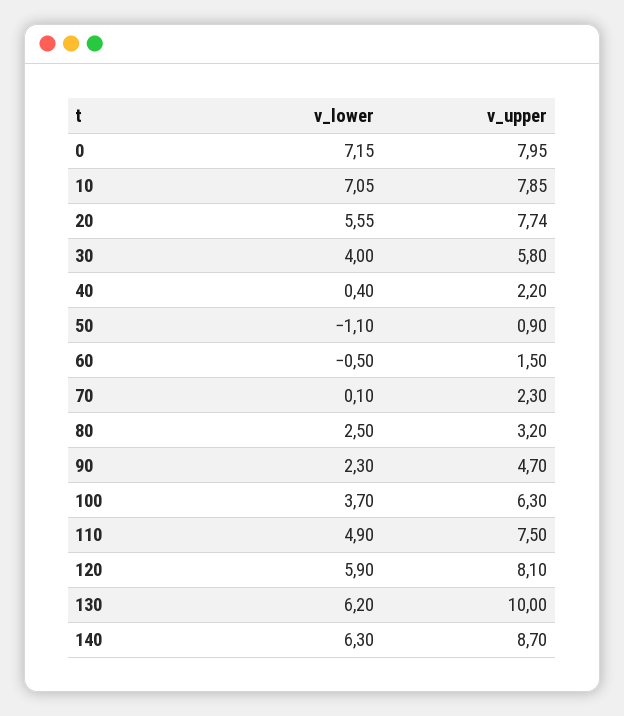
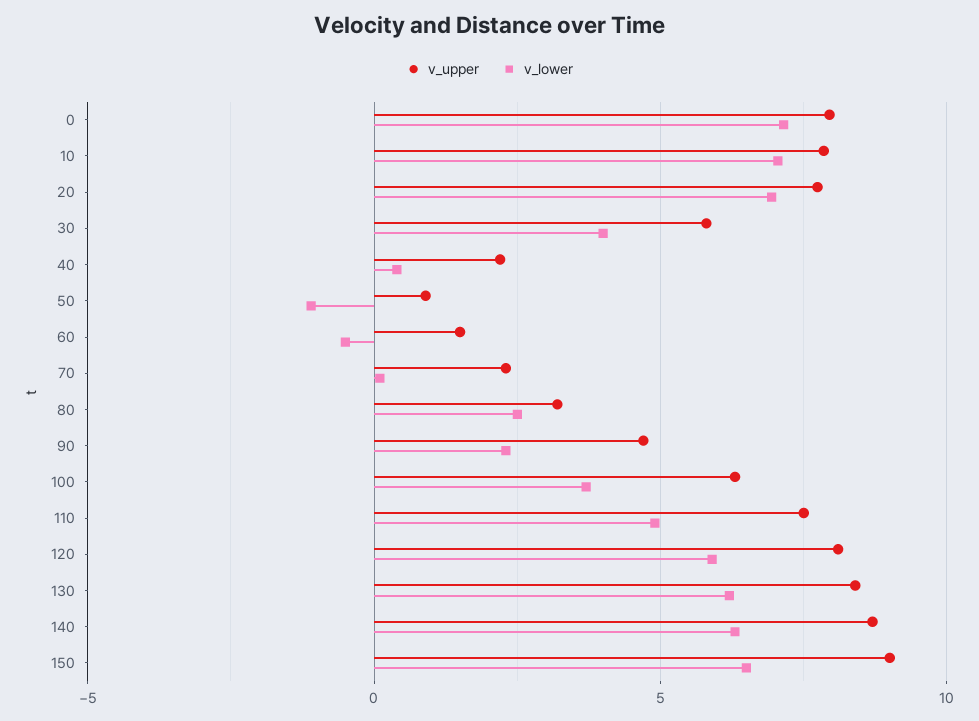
v_lower, 20: 5.55 -> 7
v_upper, 130: 10 -> 8.5
v_upper, 150: none -> 9
v_lower, 150: none -> 6.5

